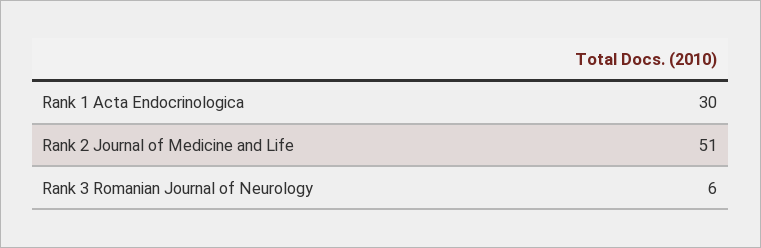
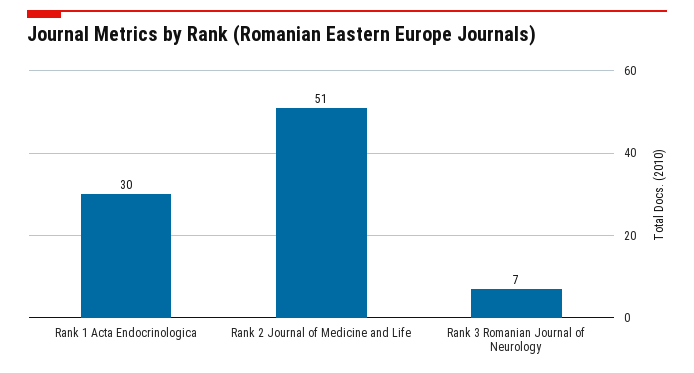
Rank 3 Romanian Journal of Neurology: 6 -> 7

